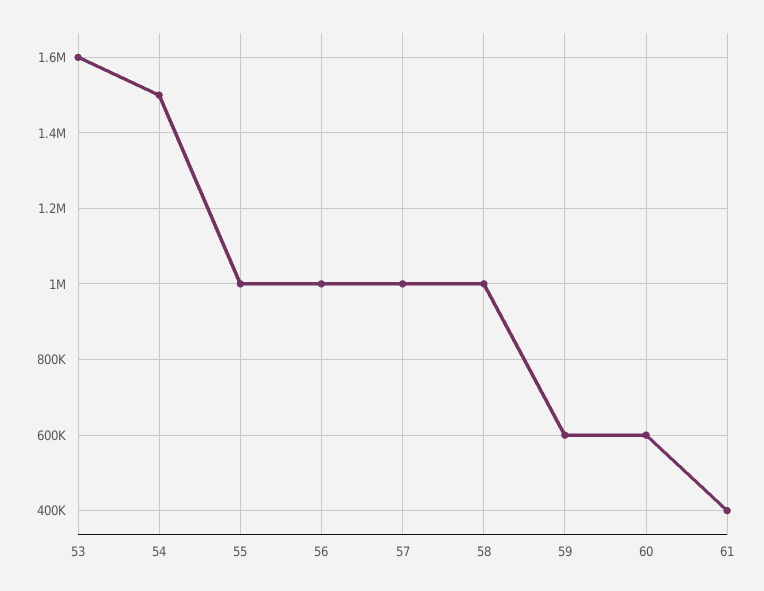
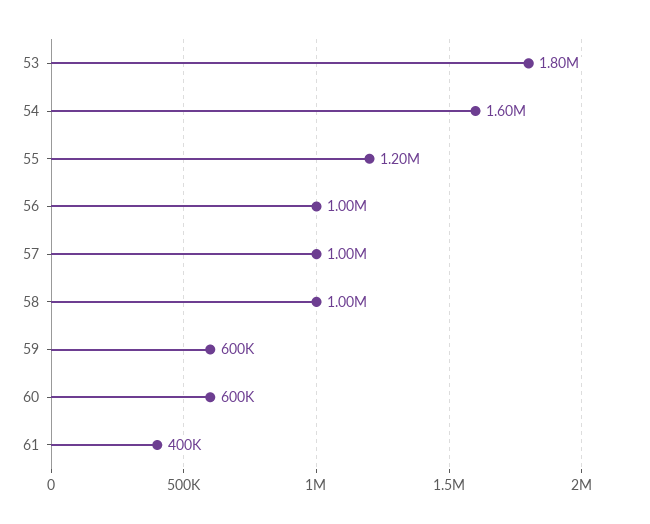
53: 1600000 -> 1800000
54: 1500000 -> 1600000
55: 1000000 -> 1200000

